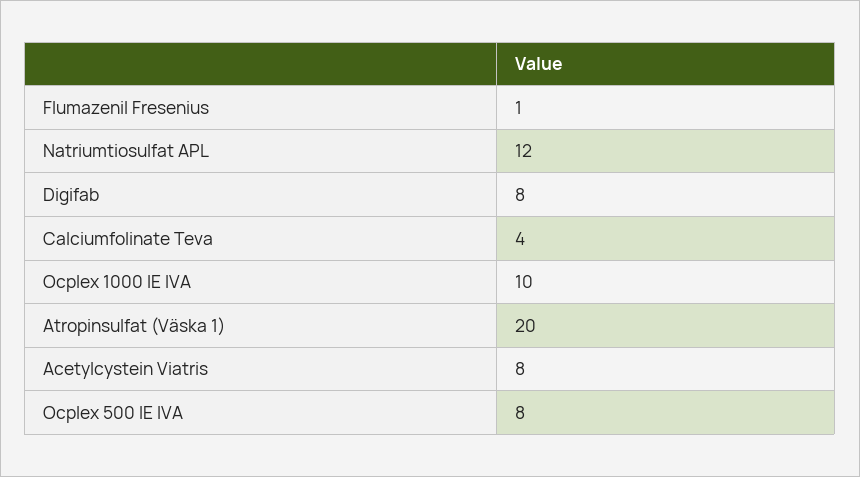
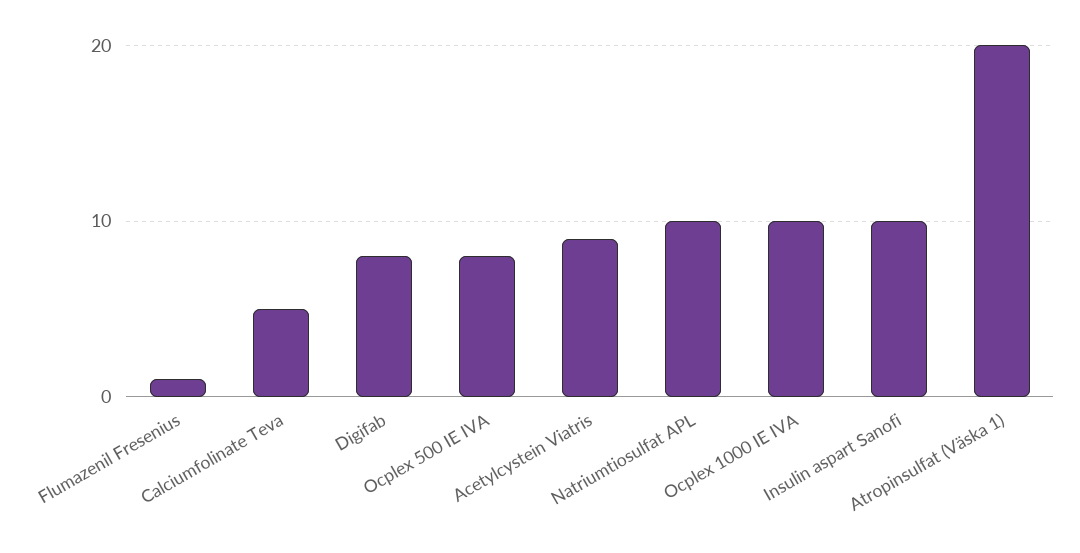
Natriumtiosulfat APL: 12 -> 10
Calciumfolinate Teva: 4 -> 5
Acetylcystein Viatris: 8 -> 9
Insulin aspart Sanofi: none -> 10

